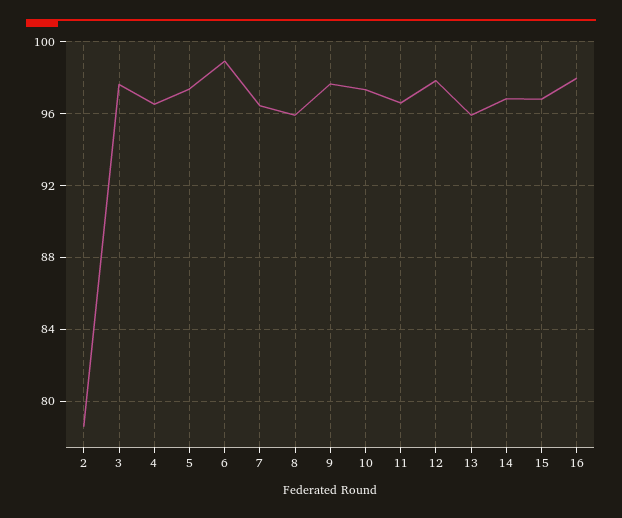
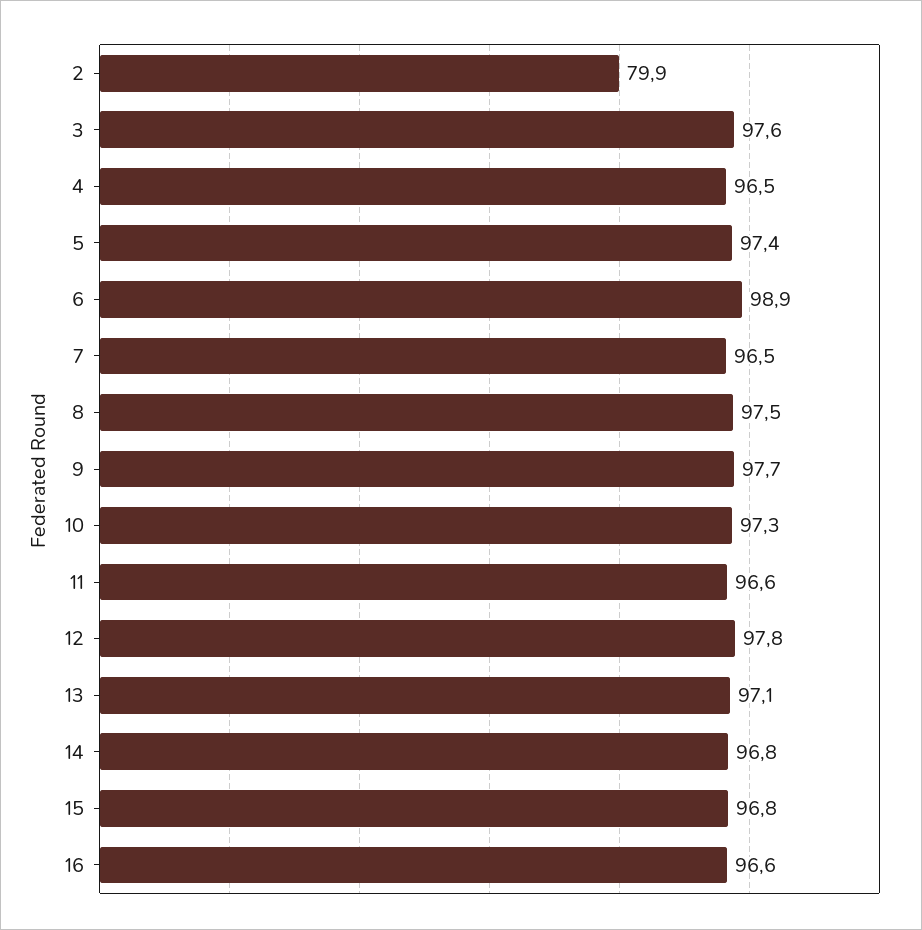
2: 78.5 -> 79.9
8: 96 -> 97.5
13: 96 -> 97.1
16: 98 -> 96.6

